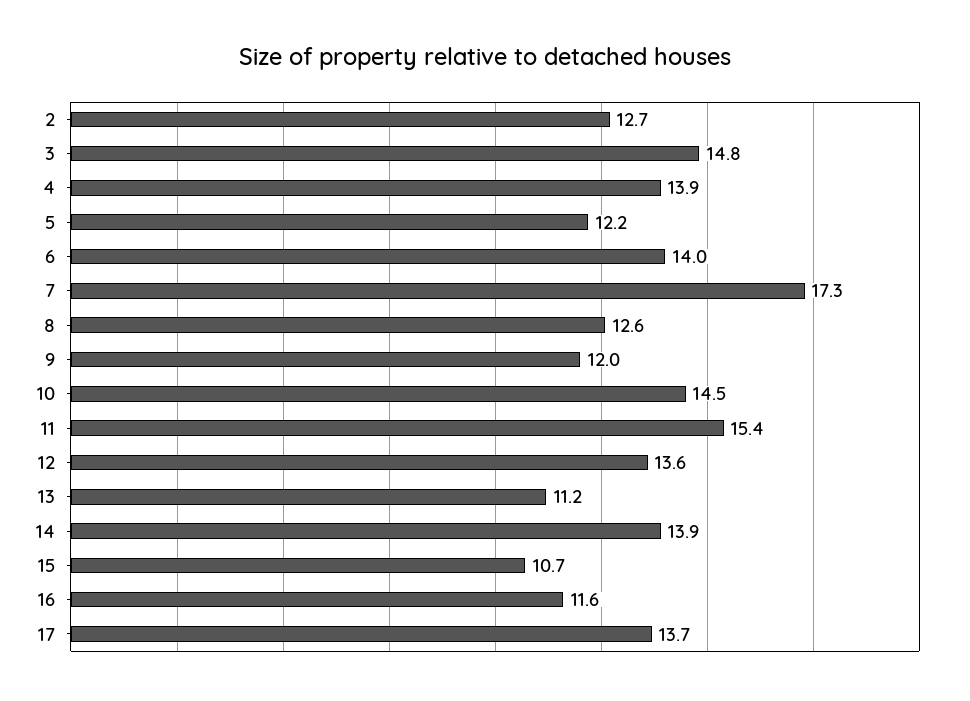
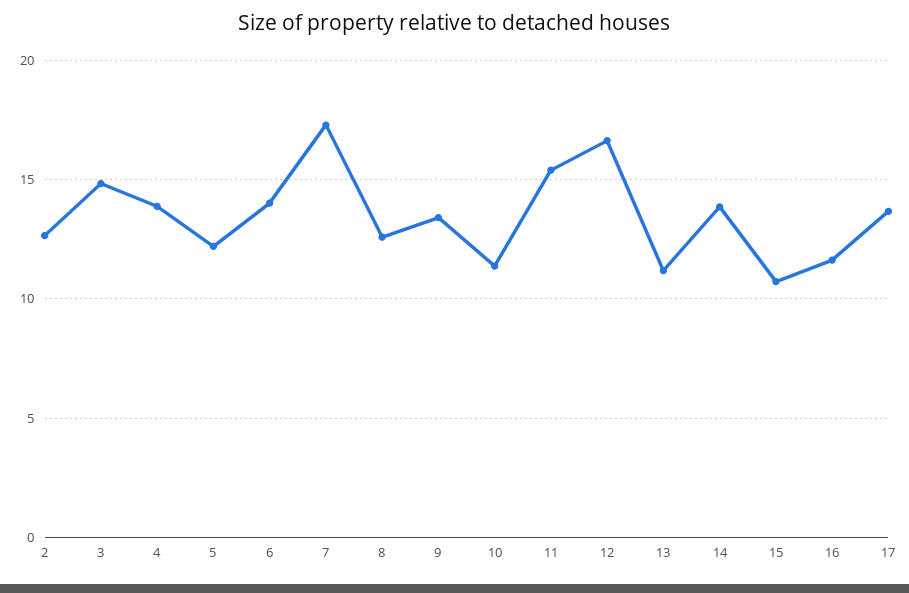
9: 12 -> 13.5
10: 14.5 -> 11.5
12: 13.6 -> 16.5

